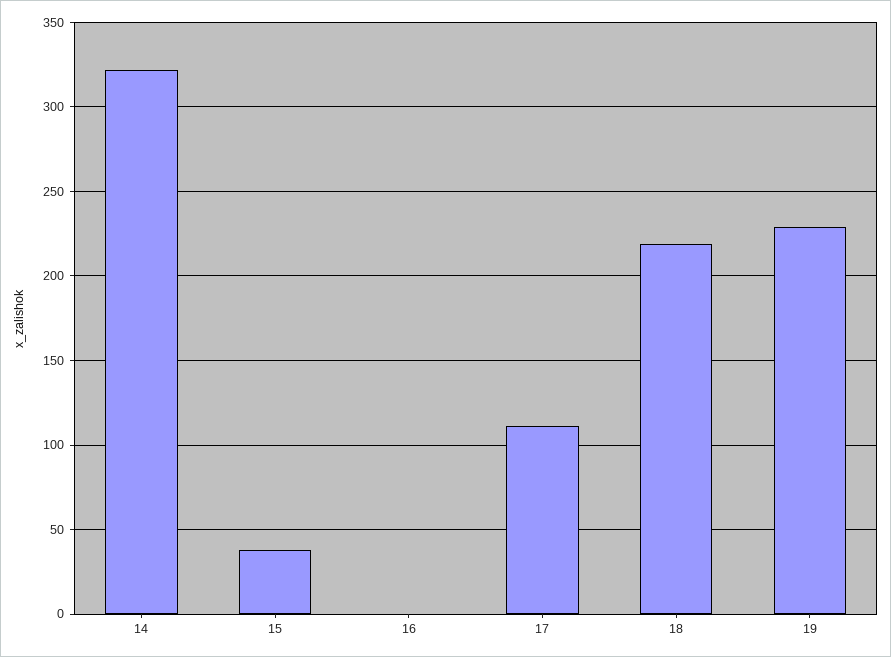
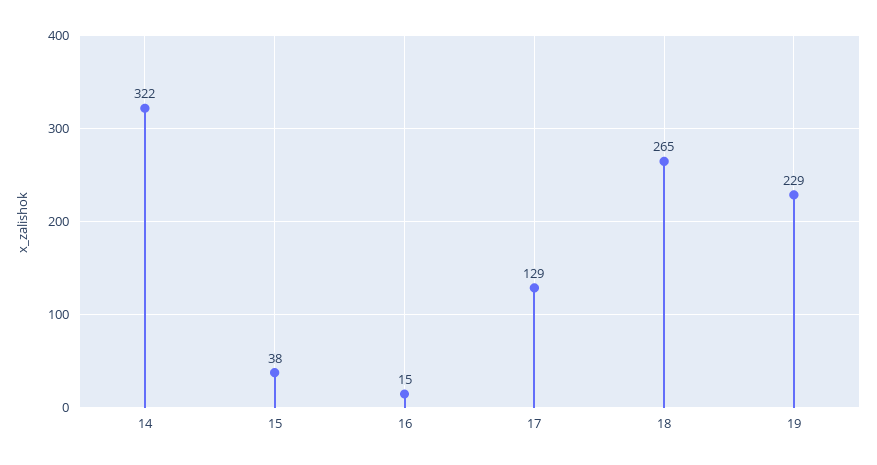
16: 0 -> 15
17: 110 -> 129
18: 220 -> 265

